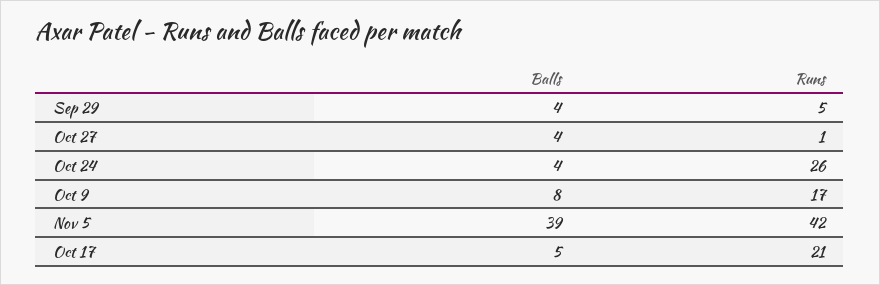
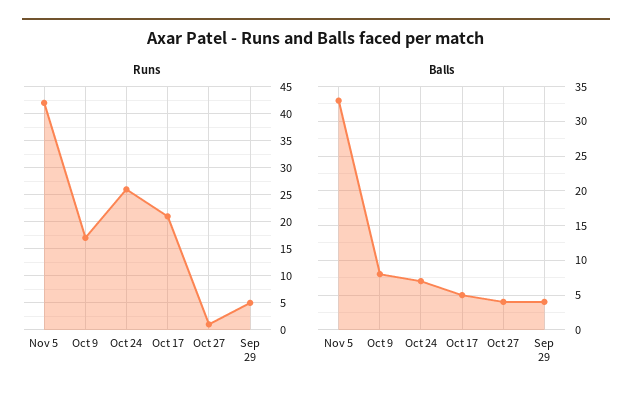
Balls, Oct 24: 4 -> 7
Balls, Nov 5: 39 -> 33

